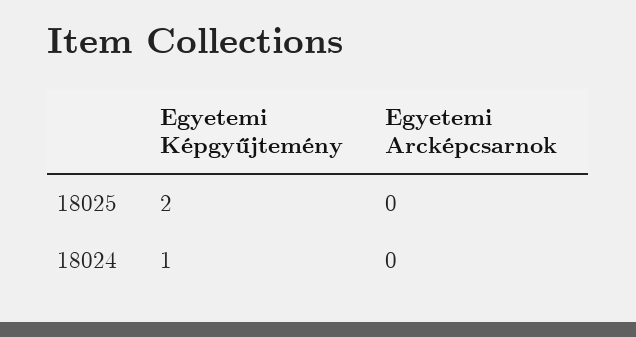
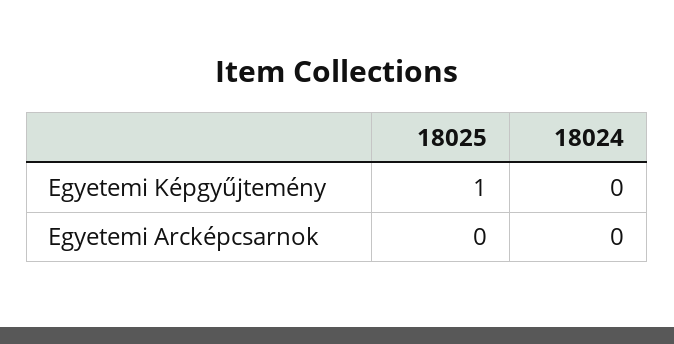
Egyetemi Képgyűjtemény, 18025: 2 -> 1
Egyetemi Képgyűjtemény, 18024: 1 -> 0

